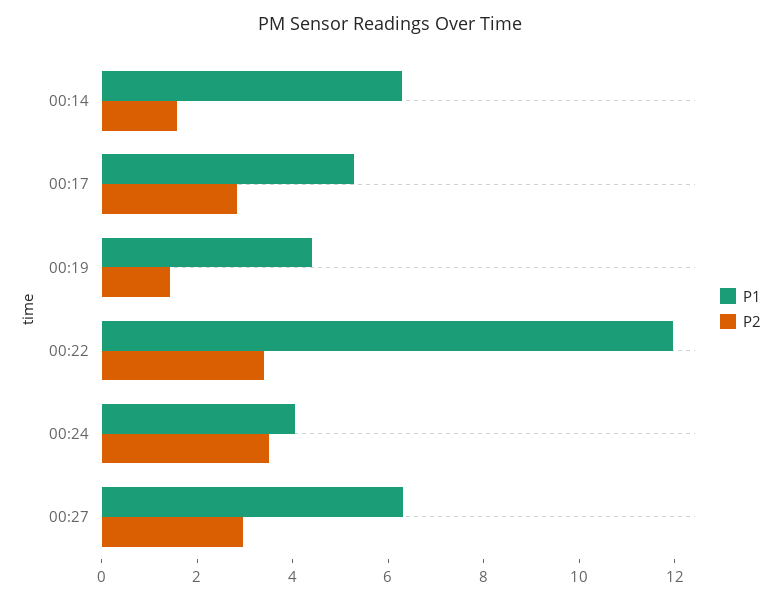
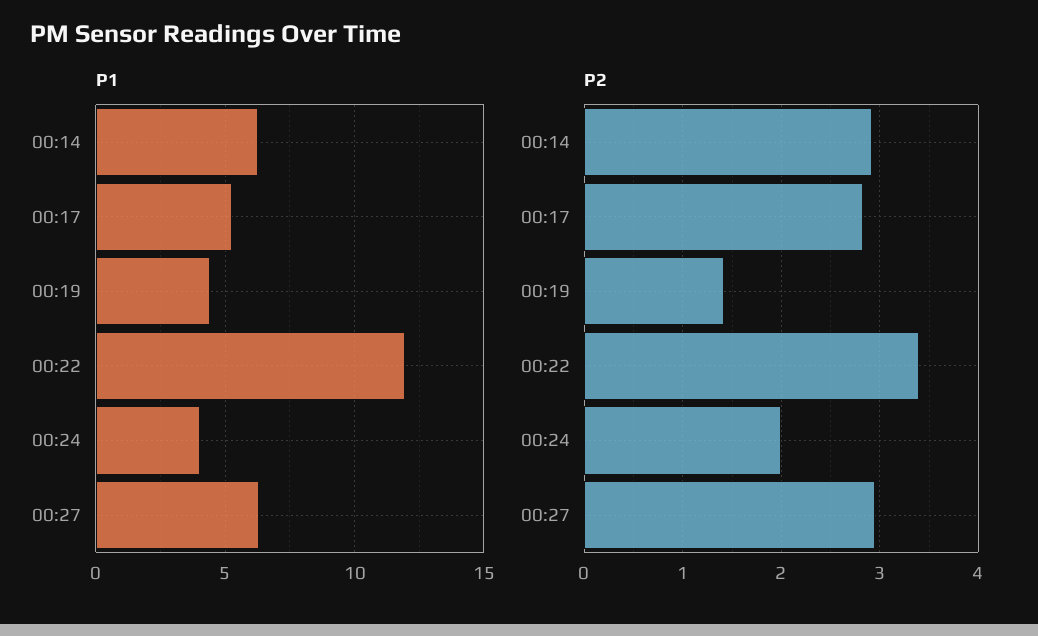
P2, 00:14: 1.5 -> 2.9
P2, 00:24: 3.5 -> 2

